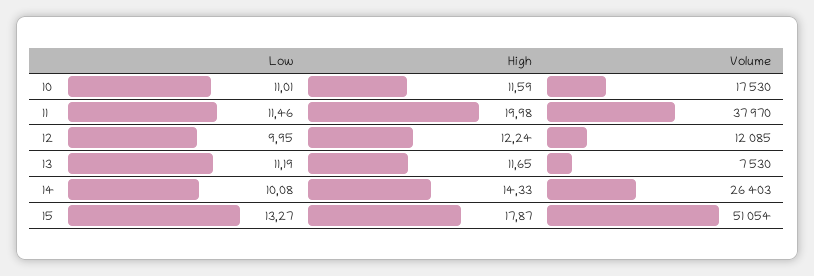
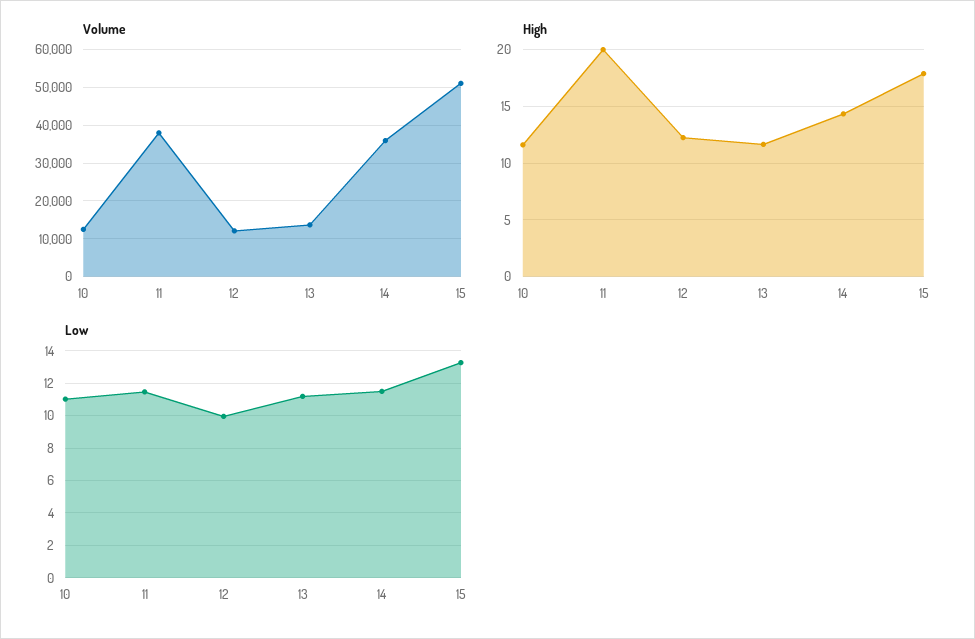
Volume, 10: 17530 -> 12000
Volume, 13: 7530 -> 14000
Low, 14: 10.08 -> 11.5
Volume, 14: 26403 -> 36000

